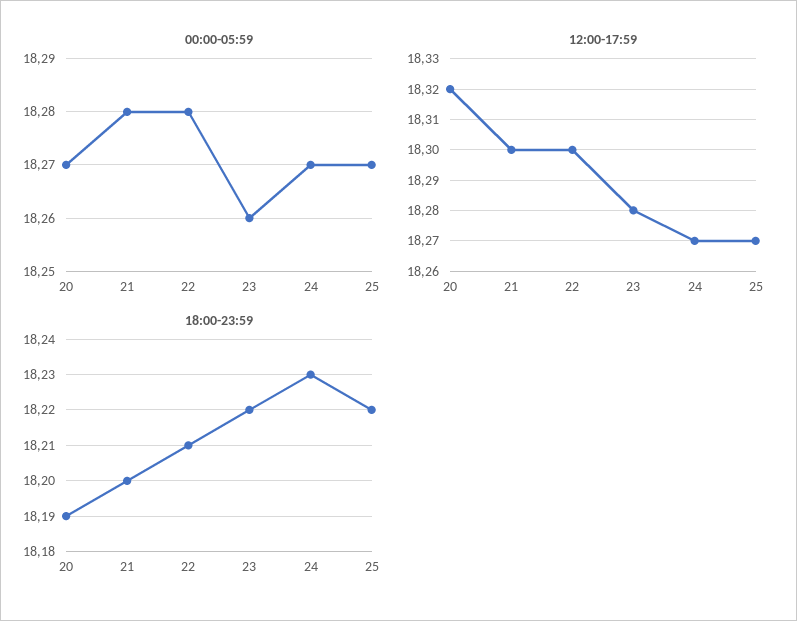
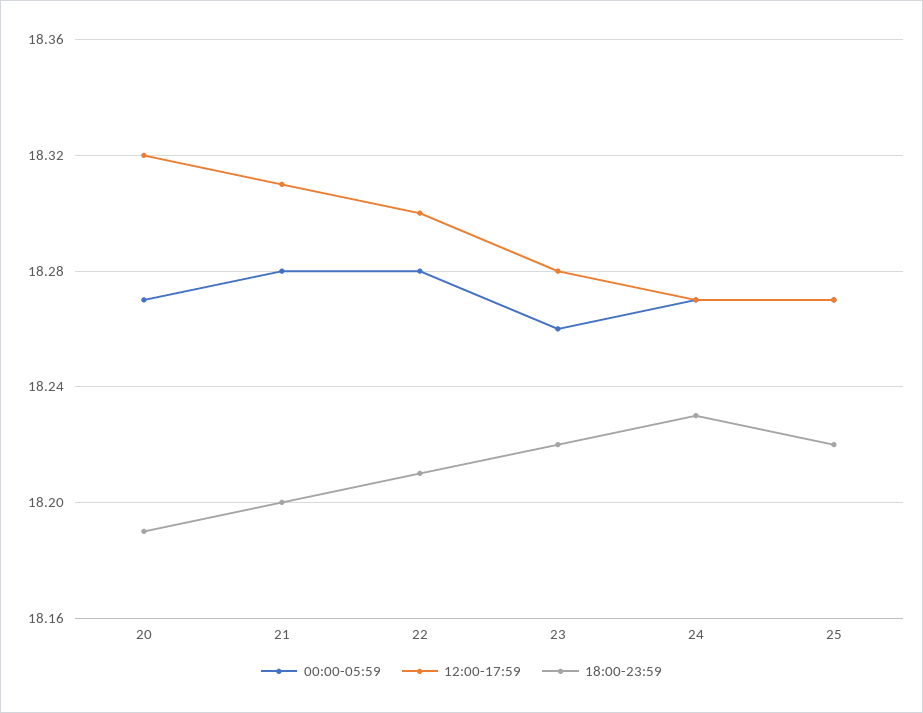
12:00-17:59, 21: 18.3 -> 18.31

